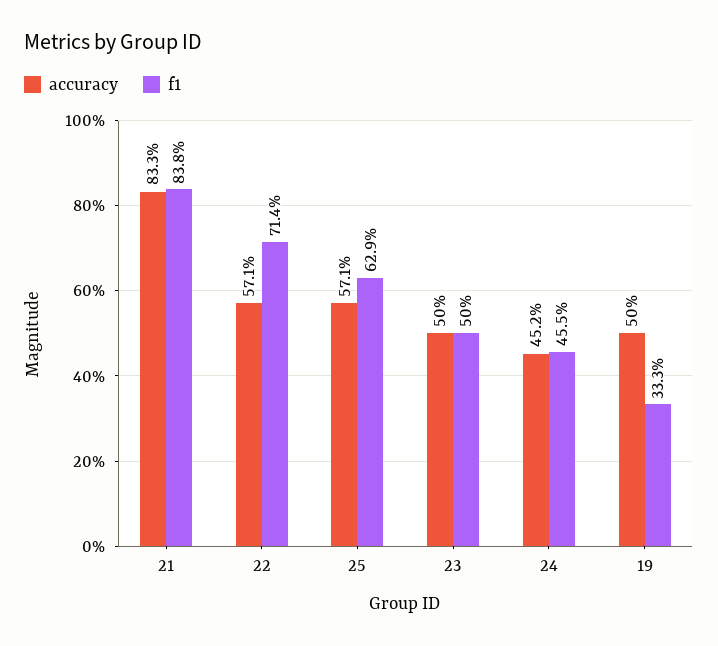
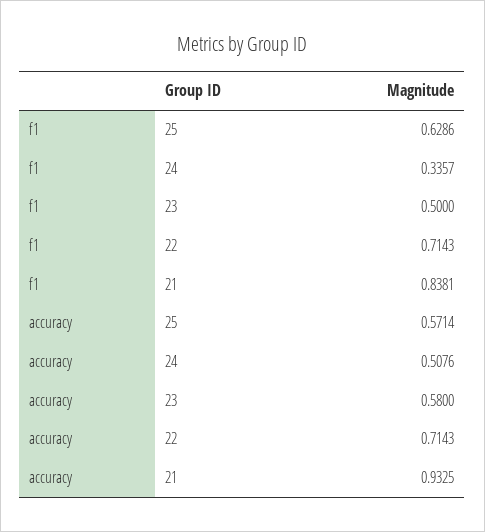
accuracy, 21: 0.833 -> 0.9325
accuracy, 22: 0.571 -> 0.7143
accuracy, 23: 0.5 -> 0.58
accuracy, 24: 0.452 -> 0.5076
f1, 24: 0.455 -> 0.3357
accuracy, 19: 0.5 -> none
f1, 19: 0.333 -> none

